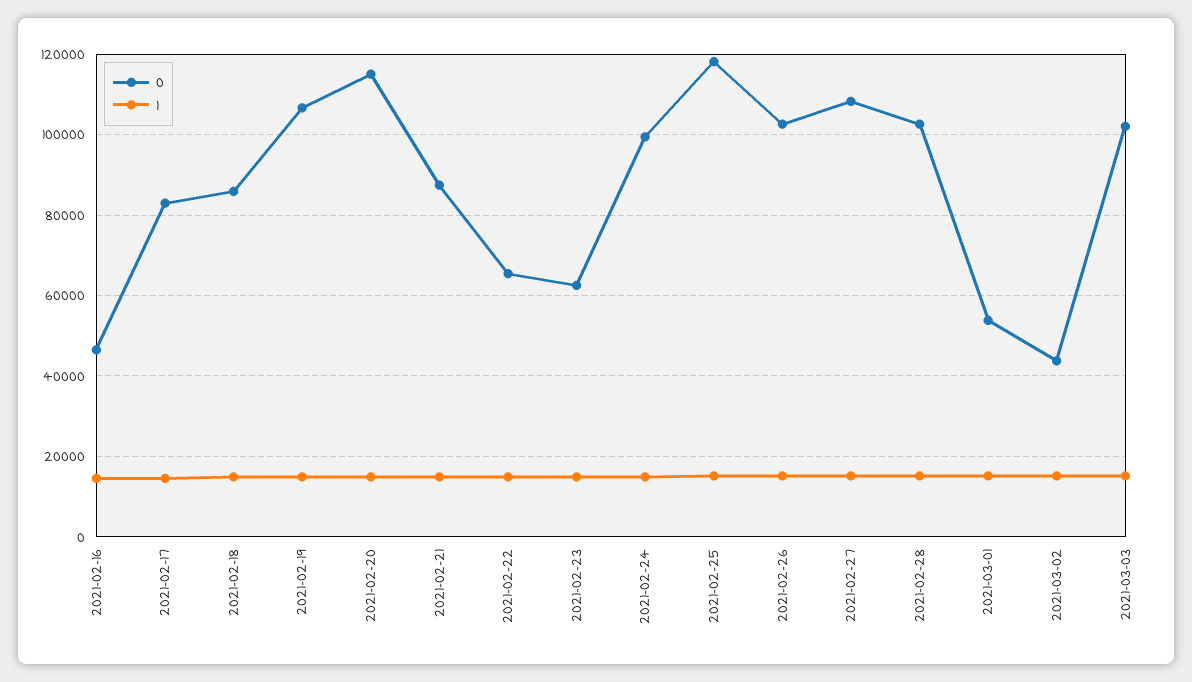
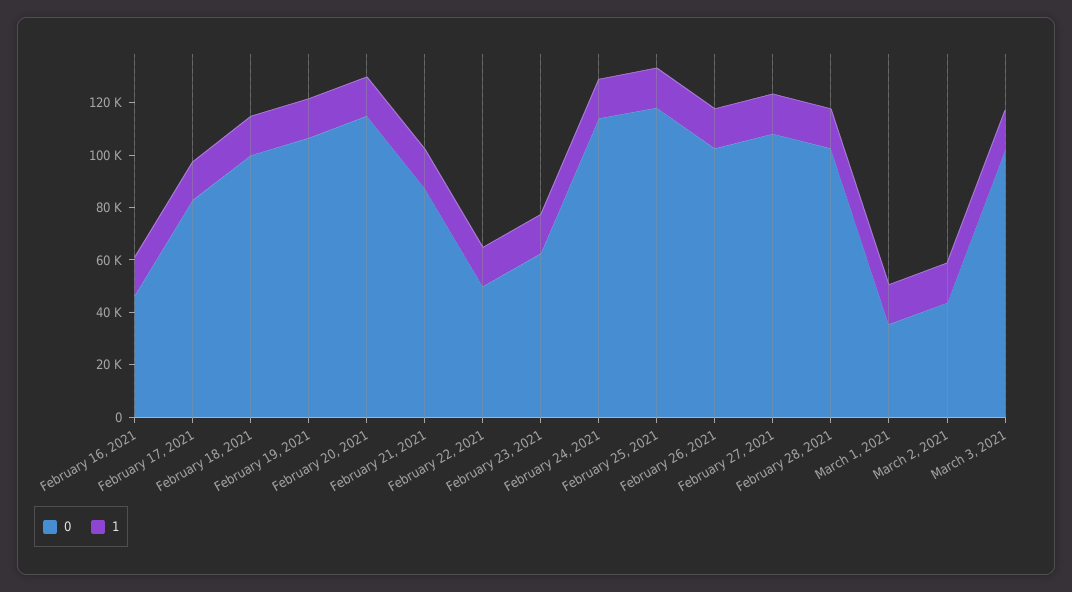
0, 2021-02-18: 86000 -> 100000
0, 2021-02-22: 66000 -> 50000
0, 2021-02-24: 100000 -> 115000
0, 2021-03-01: 54000 -> 35000

